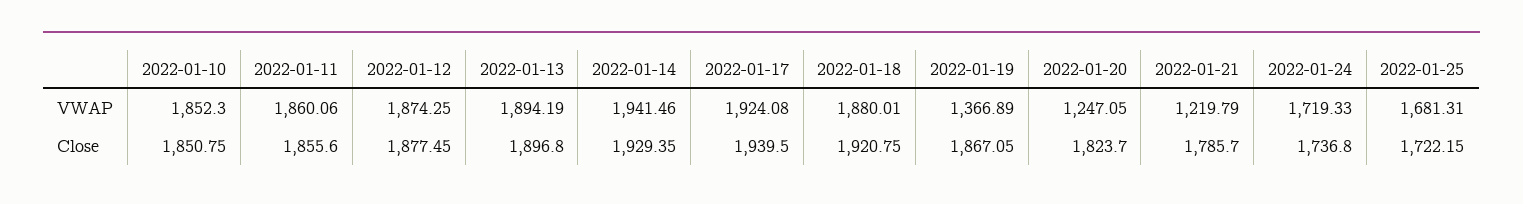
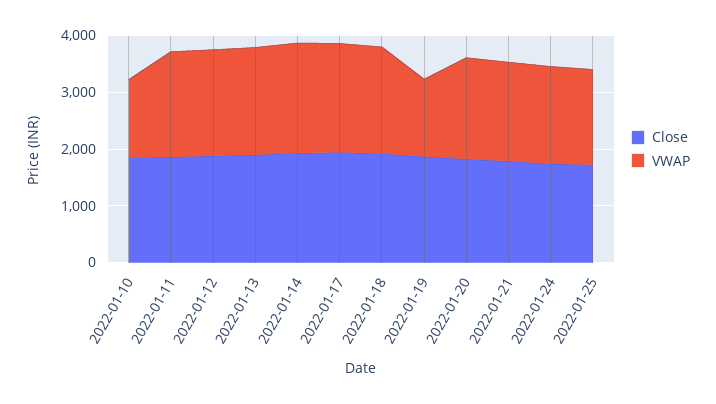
VWAP, 2022-01-10: 1852.3 -> 1400
VWAP, 2022-01-20: 1247.05 -> 1800
VWAP, 2022-01-21: 1219.79 -> 1800

